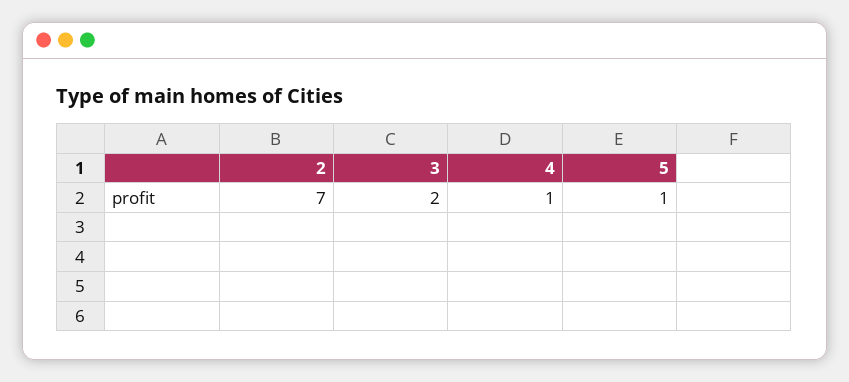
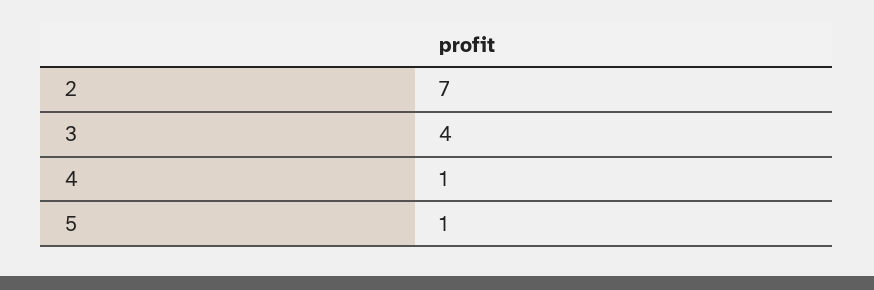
3: 2 -> 4

